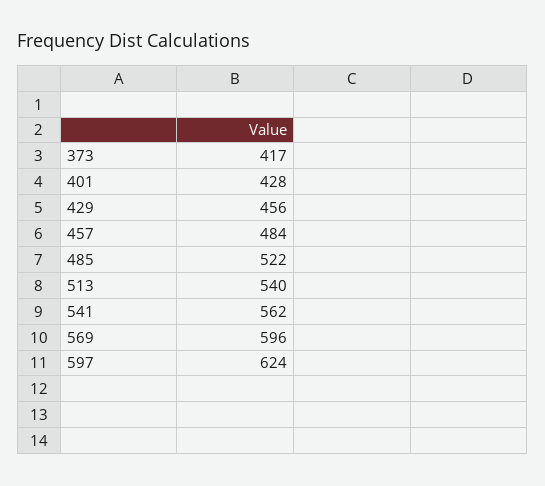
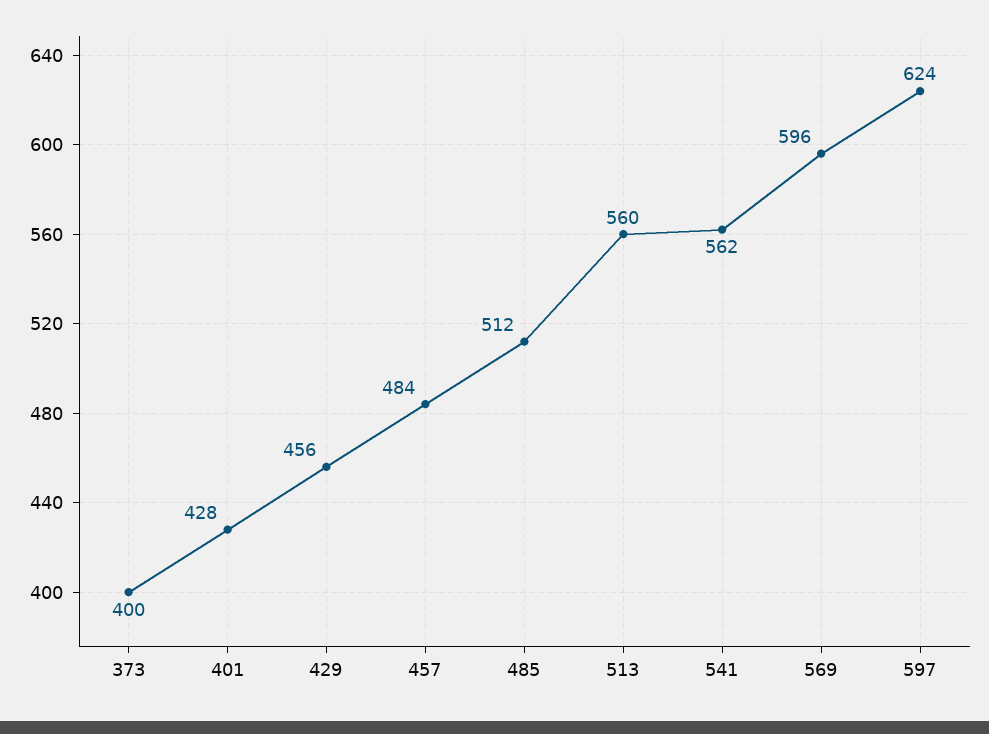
373: 417 -> 400
485: 522 -> 512
513: 540 -> 560

